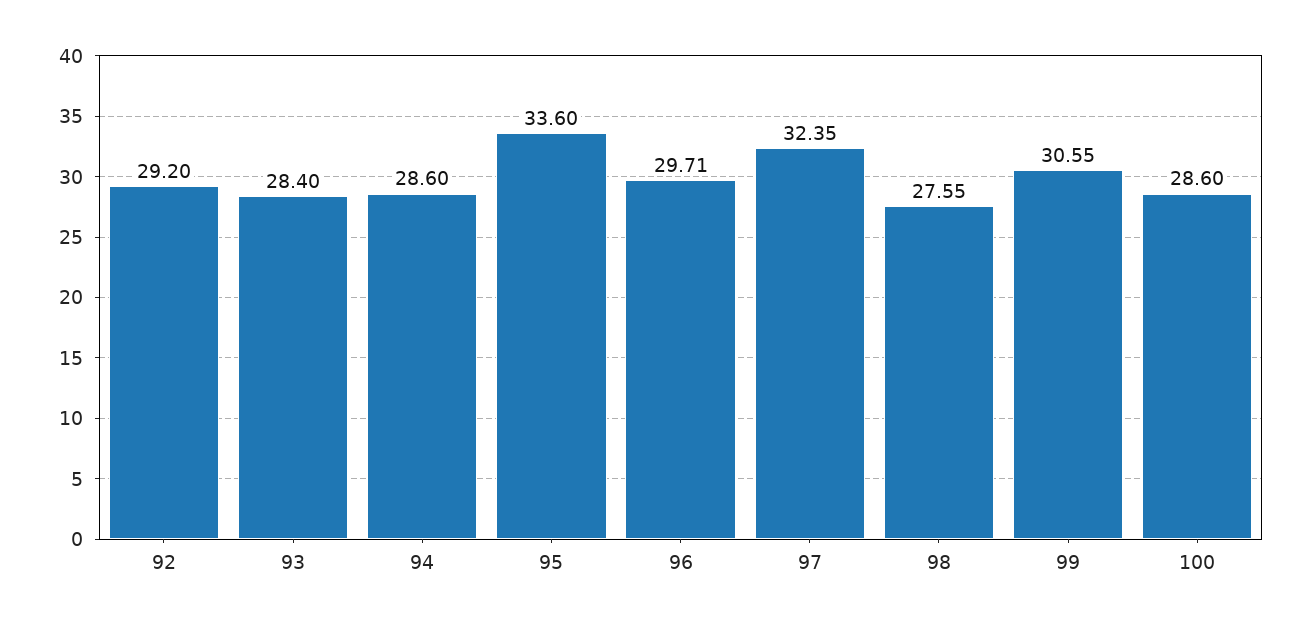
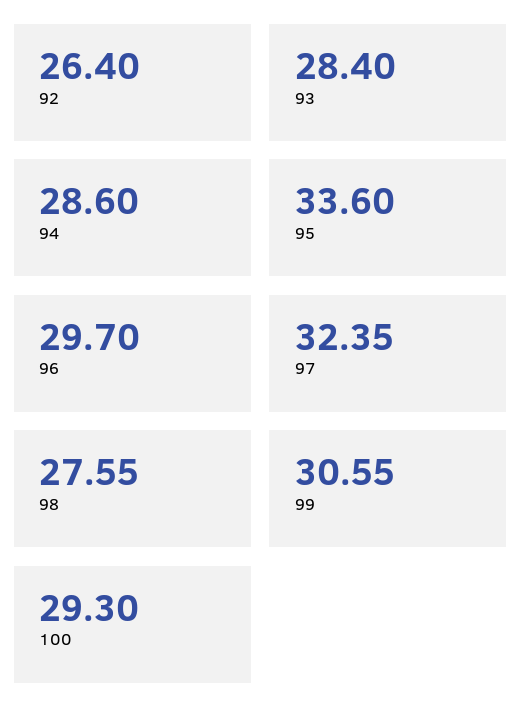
92: 29.2 -> 26.4
96: 29.71 -> 29.7
100: 28.6 -> 29.3

